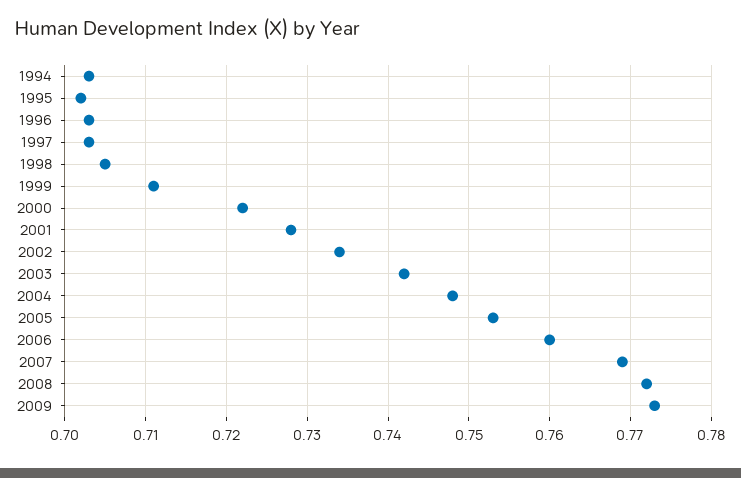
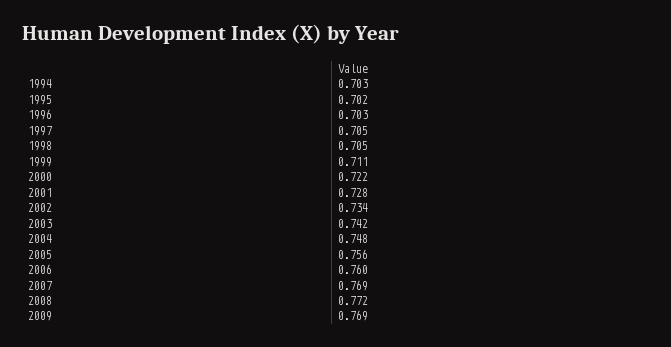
1997: 0.703 -> 0.705
2005: 0.753 -> 0.756
2009: 0.773 -> 0.769

